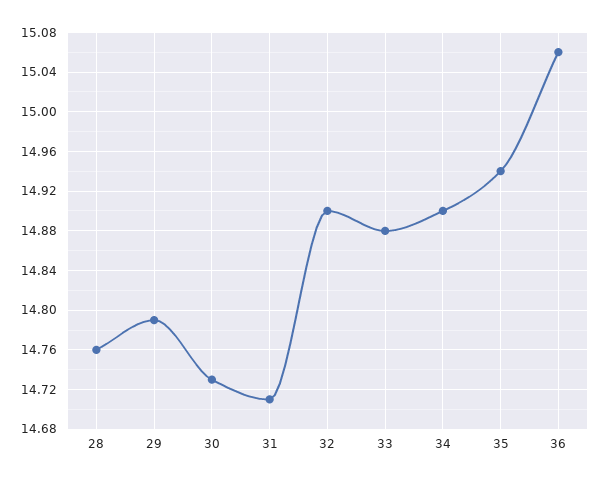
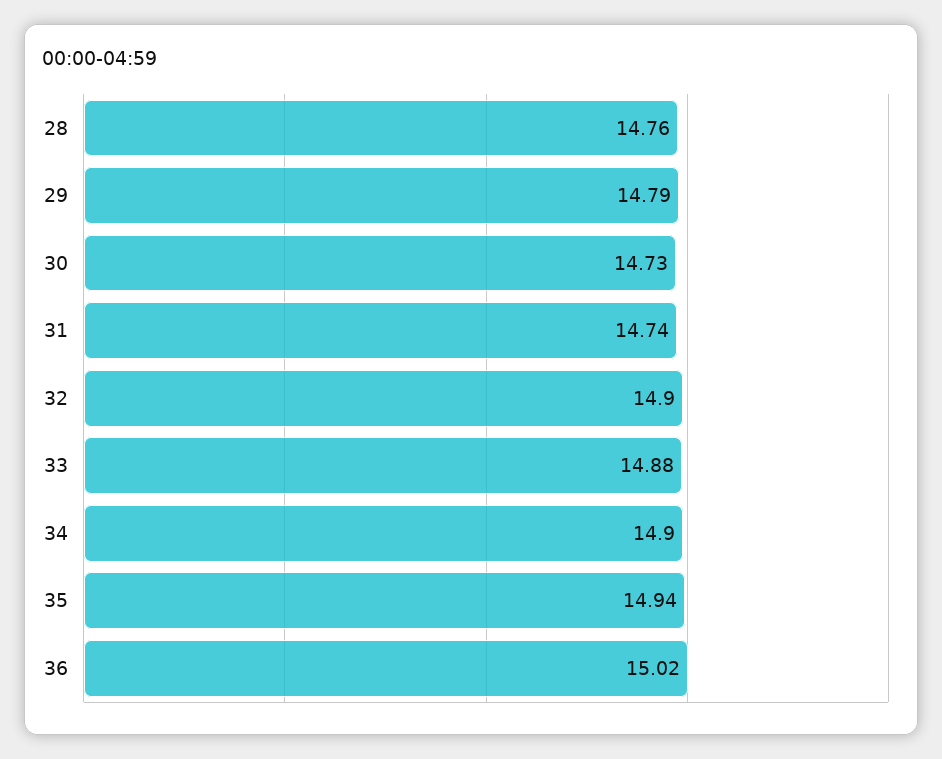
31: 14.71 -> 14.74
36: 15.06 -> 15.02

